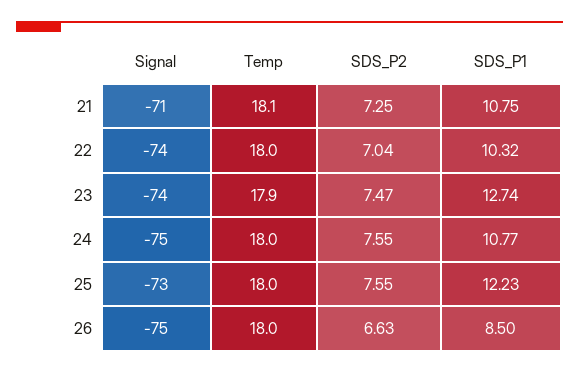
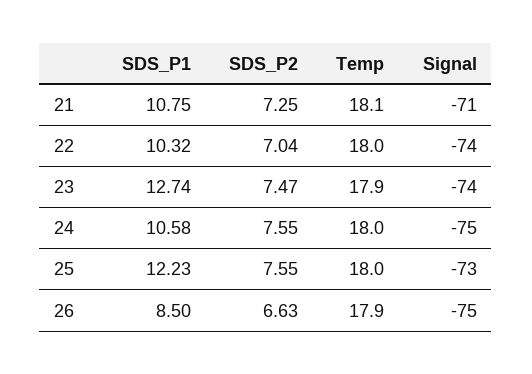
SDS_P1, 24: 10.77 -> 10.58
Temp, 26: 18 -> 17.9

